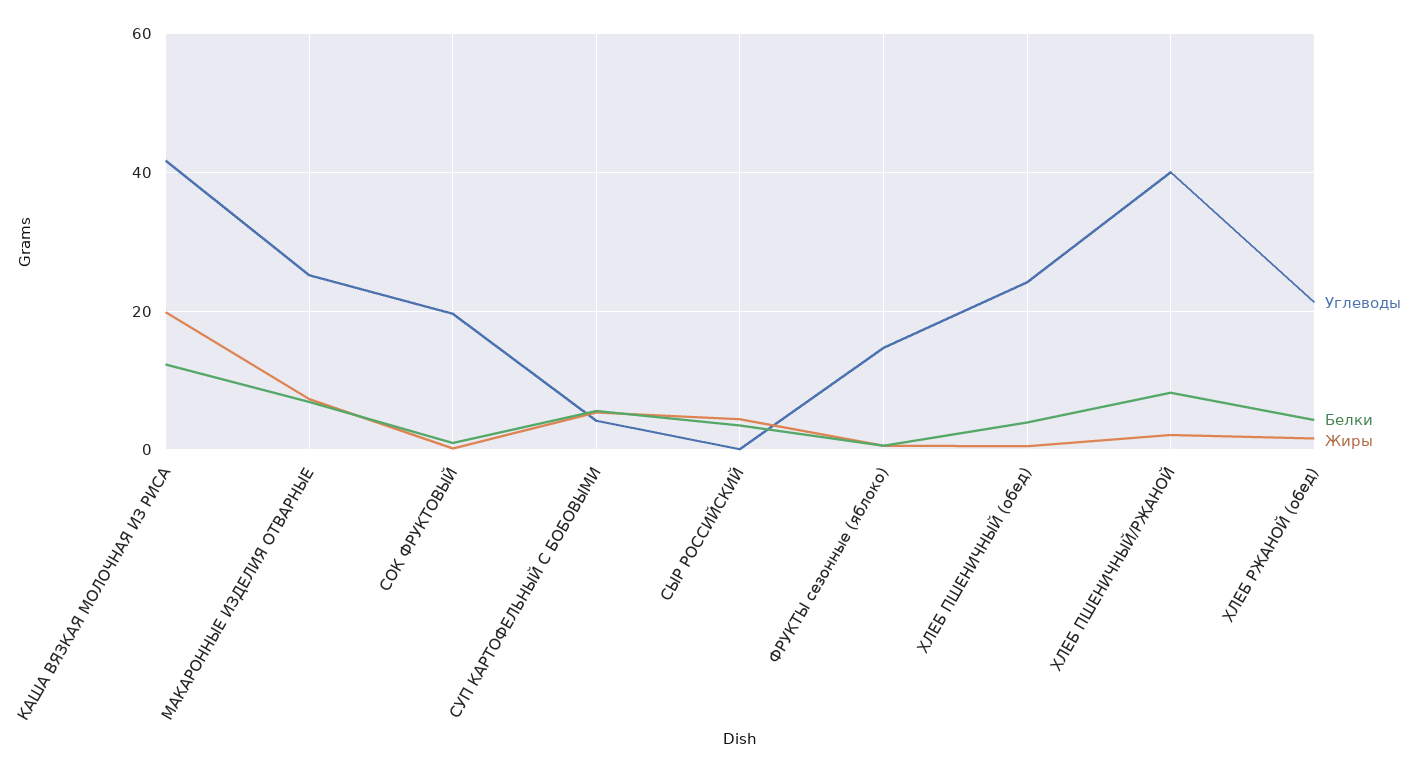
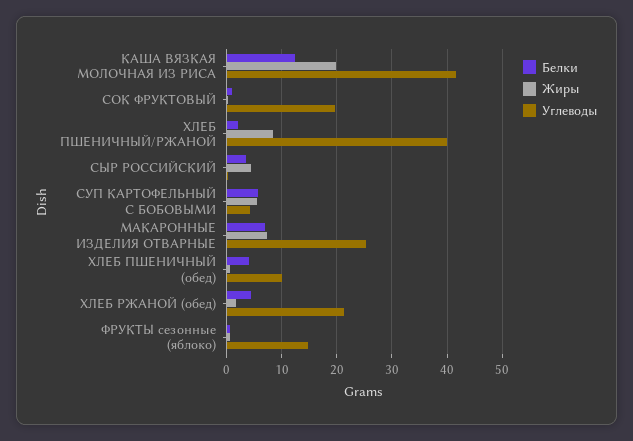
Углеводы, ХЛЕБ ПШЕНИЧНЫЙ (обед): 24 -> 10
Белки, ХЛЕБ ПШЕНИЧНЫЙ/РЖАНОЙ: 8 -> 2
Жиры, ХЛЕБ ПШЕНИЧНЫЙ/РЖАНОЙ: 2 -> 8

